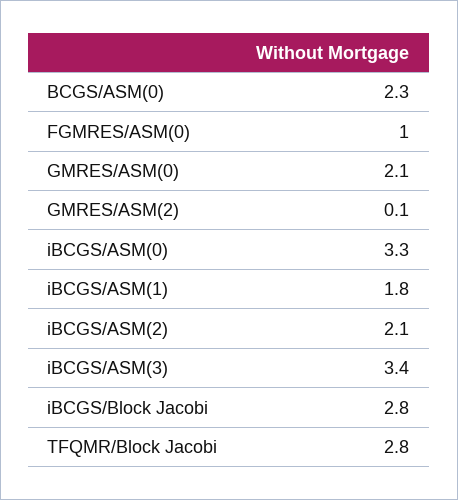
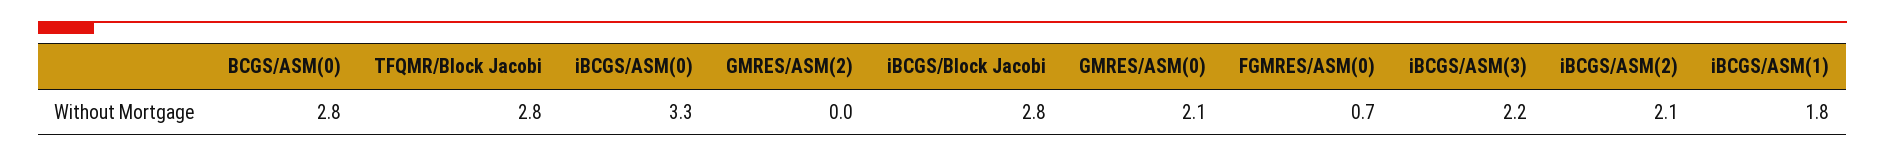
BCGS/ASM(0): 2.3 -> 2.8
FGMRES/ASM(0): 1 -> 0.7
GMRES/ASM(2): 0.1 -> 0
iBCGS/ASM(3): 3.4 -> 2.2

